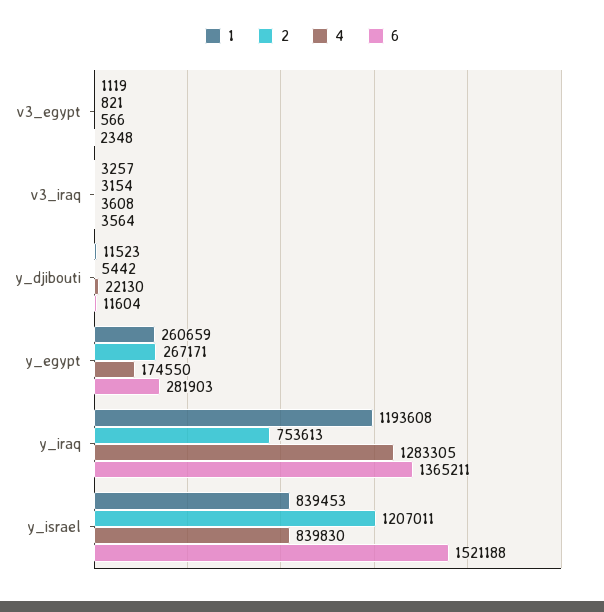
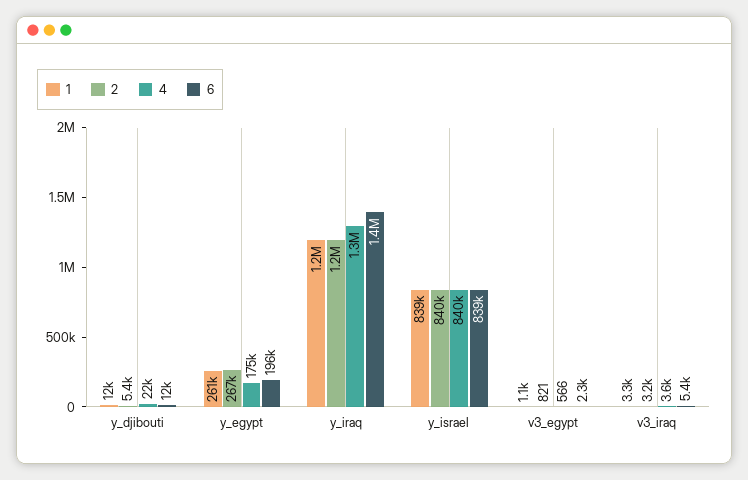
6, v3_iraq: 3564 -> 5400
6, y_egypt: 281903 -> 196000
2, y_iraq: 753613 -> 1200000
2, y_israel: 1207011 -> 840000
6, y_israel: 1521188 -> 839000

